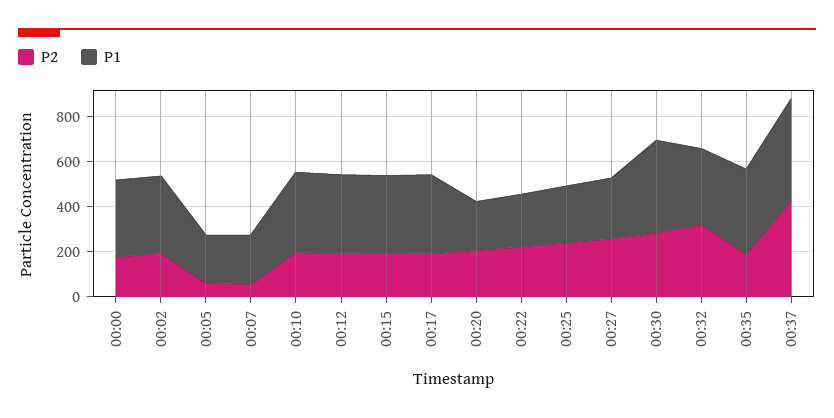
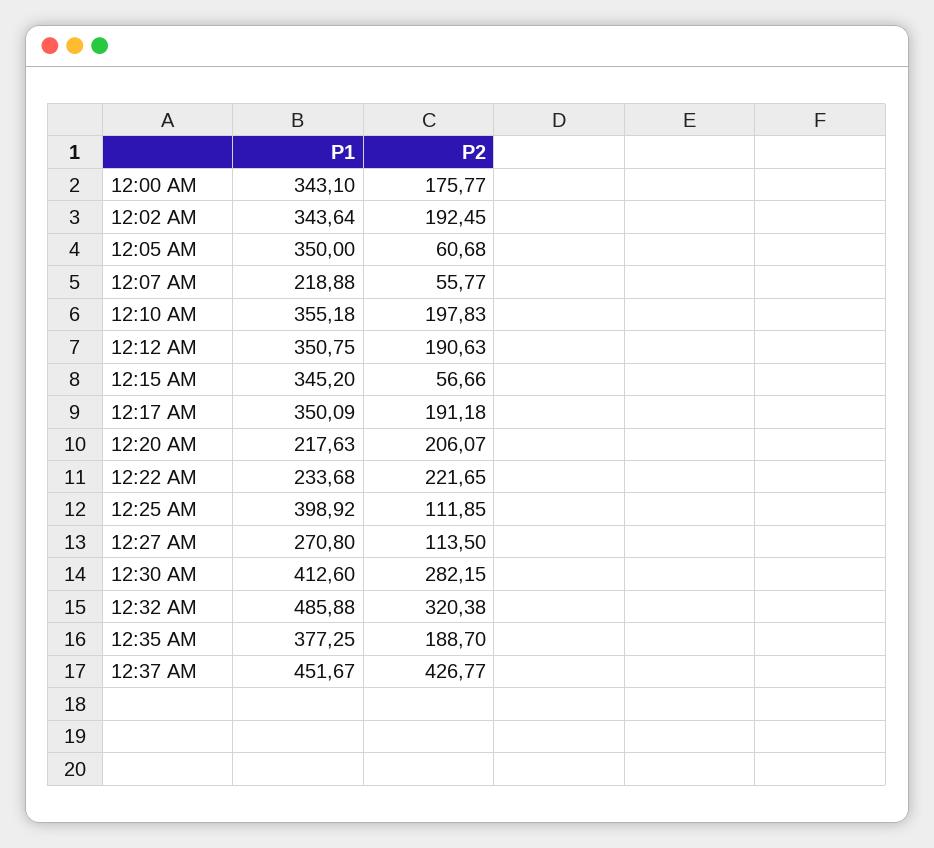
P1, 00:05: 200 -> 350
P2, 00:15: 200 -> 56.66
P2, 00:25: 250 -> 111.85
P1, 00:25: 250 -> 398.92
P2, 00:27: 250 -> 113.5
P1, 00:32: 350 -> 485.88

